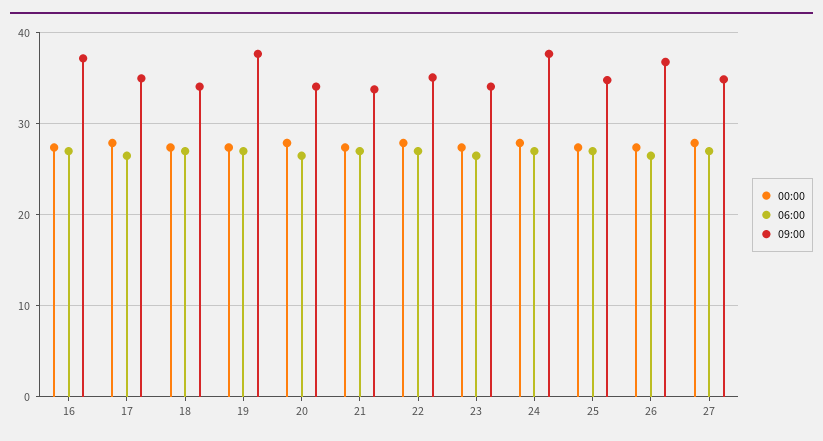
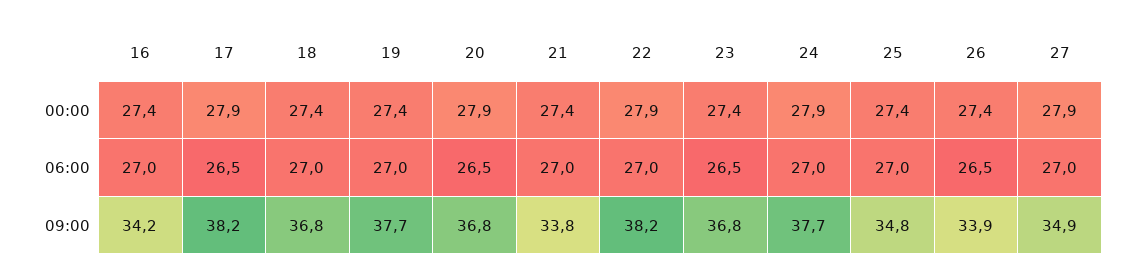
09:00, 16: 37 -> 34.2
09:00, 17: 35 -> 38.2
09:00, 18: 34 -> 36.8
09:00, 20: 34 -> 36.8
09:00, 22: 35 -> 38.2
09:00, 23: 34 -> 36.8
09:00, 26: 37 -> 33.9

